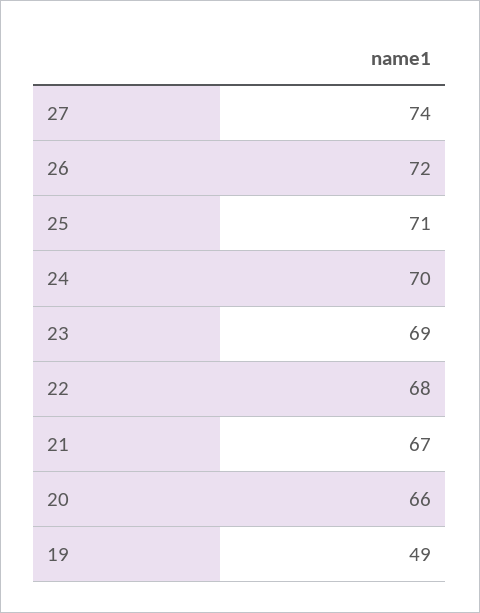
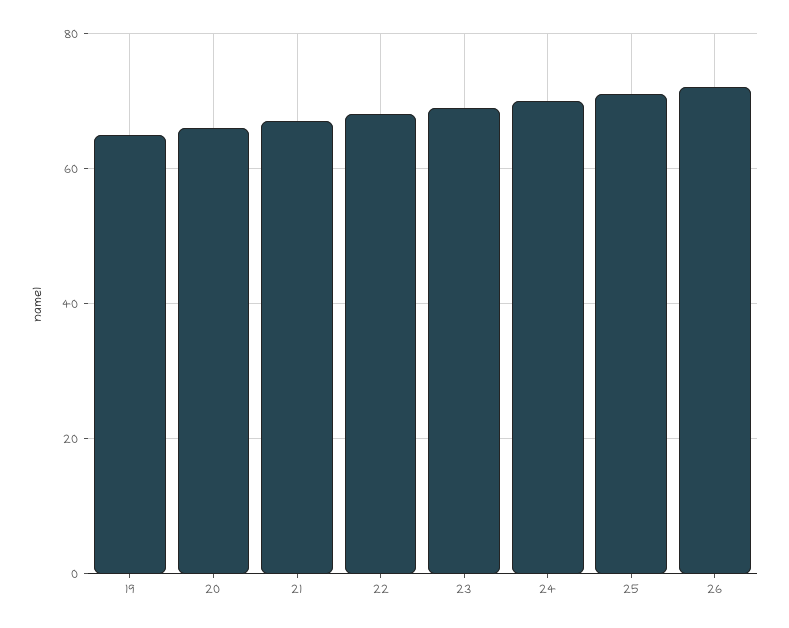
27: 74 -> none
19: 49 -> 65

